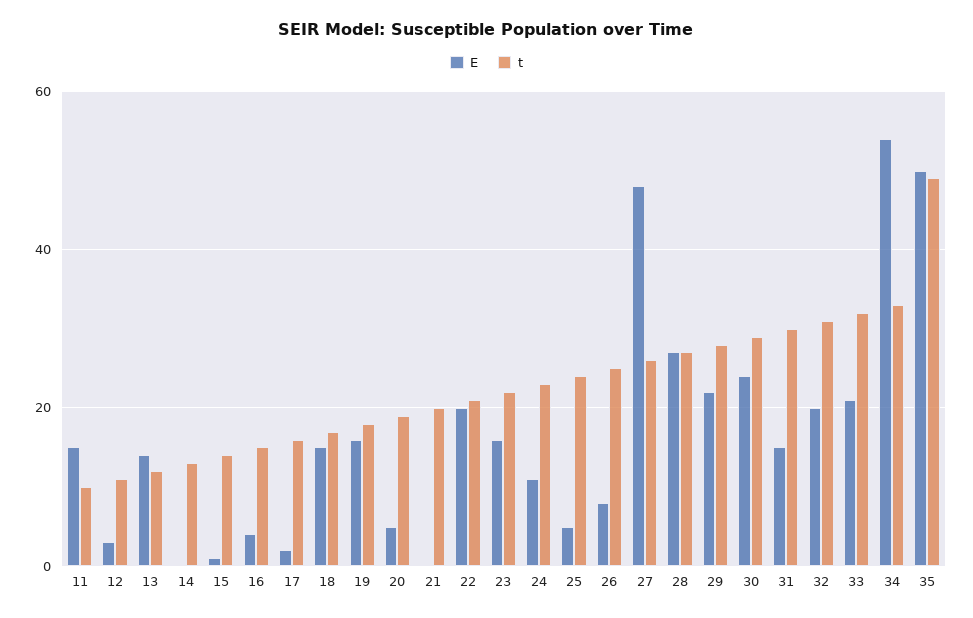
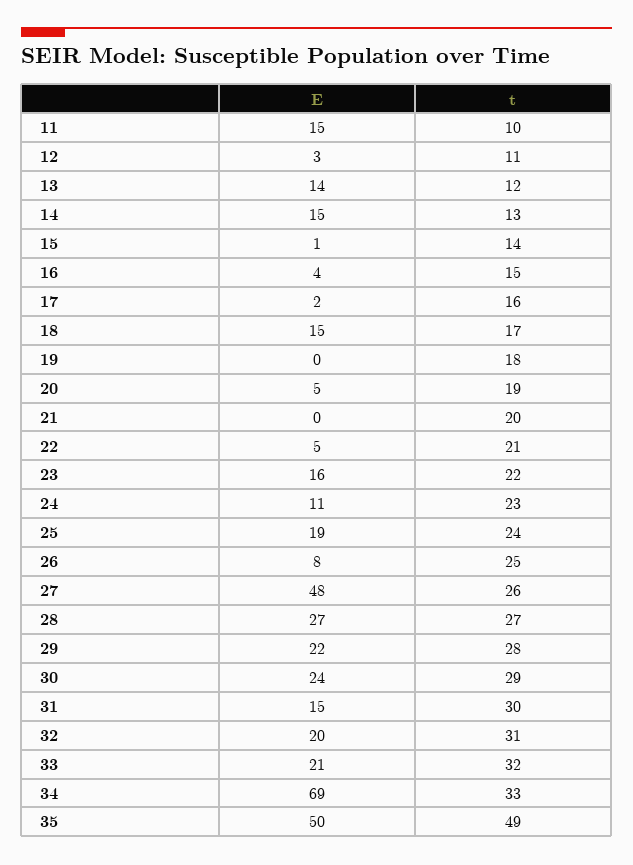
E, 14: 0 -> 15
E, 19: 15 -> 0
E, 22: 20 -> 5
E, 25: 5 -> 19
E, 34: 55 -> 69

